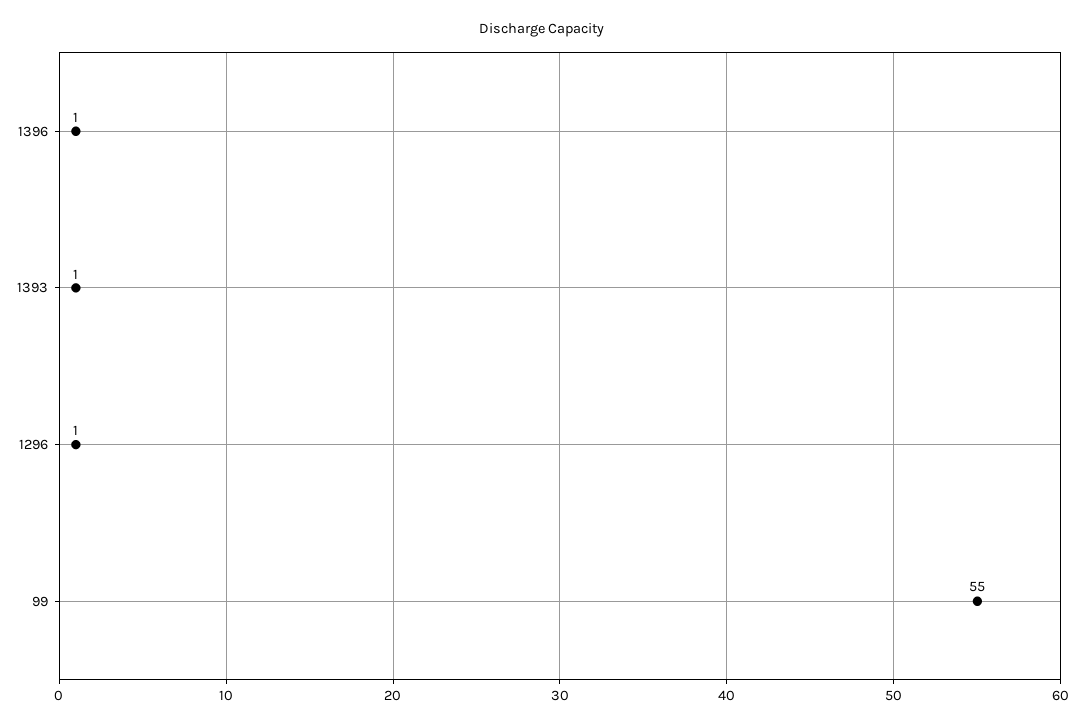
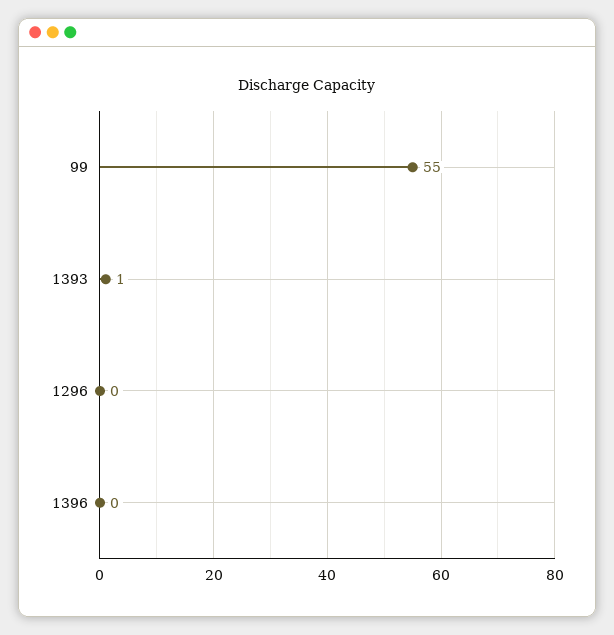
1396: 1 -> 0
1296: 1 -> 0

